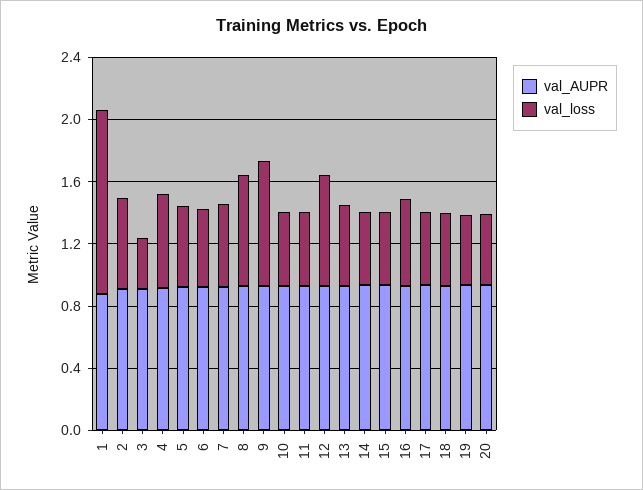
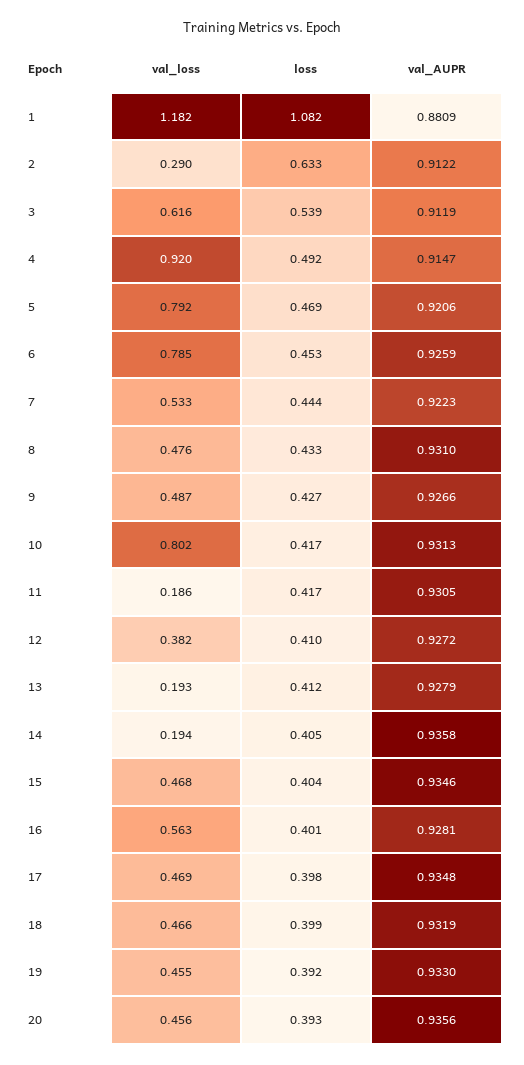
val_loss, 2: 0.6 -> 0.29
val_loss, 3: 0.3 -> 0.616
val_loss, 4: 0.6 -> 0.92
val_loss, 5: 0.5 -> 0.792
val_loss, 6: 0.5 -> 0.785
val_loss, 8: 0.7 -> 0.476
val_loss, 9: 0.8 -> 0.487
val_loss, 10: 0.5 -> 0.802
val_loss, 11: 0.5 -> 0.186
val_loss, 12: 0.7 -> 0.382
val_loss, 13: 0.5 -> 0.193
val_loss, 14: 0.5 -> 0.194
loss, 1: none -> 1.082
loss, 2: none -> 0.633
loss, 3: none -> 0.539
loss, 4: none -> 0.492
loss, 5: none -> 0.469
loss, 6: none -> 0.453
loss, 7: none -> 0.444
loss, 8: none -> 0.433
loss, 9: none -> 0.427
loss, 10: none -> 0.417
loss, 11: none -> 0.417
loss, 12: none -> 0.41
loss, 13: none -> 0.412
loss, 14: none -> 0.405
loss, 15: none -> 0.404
loss, 16: none -> 0.401
loss, 17: none -> 0.398
loss, 18: none -> 0.399
loss, 19: none -> 0.392
loss, 20: none -> 0.393

